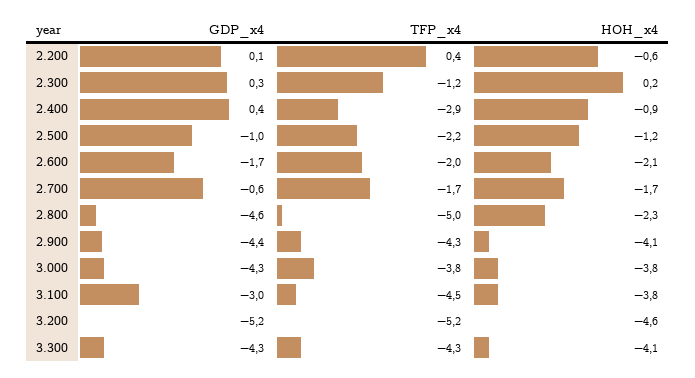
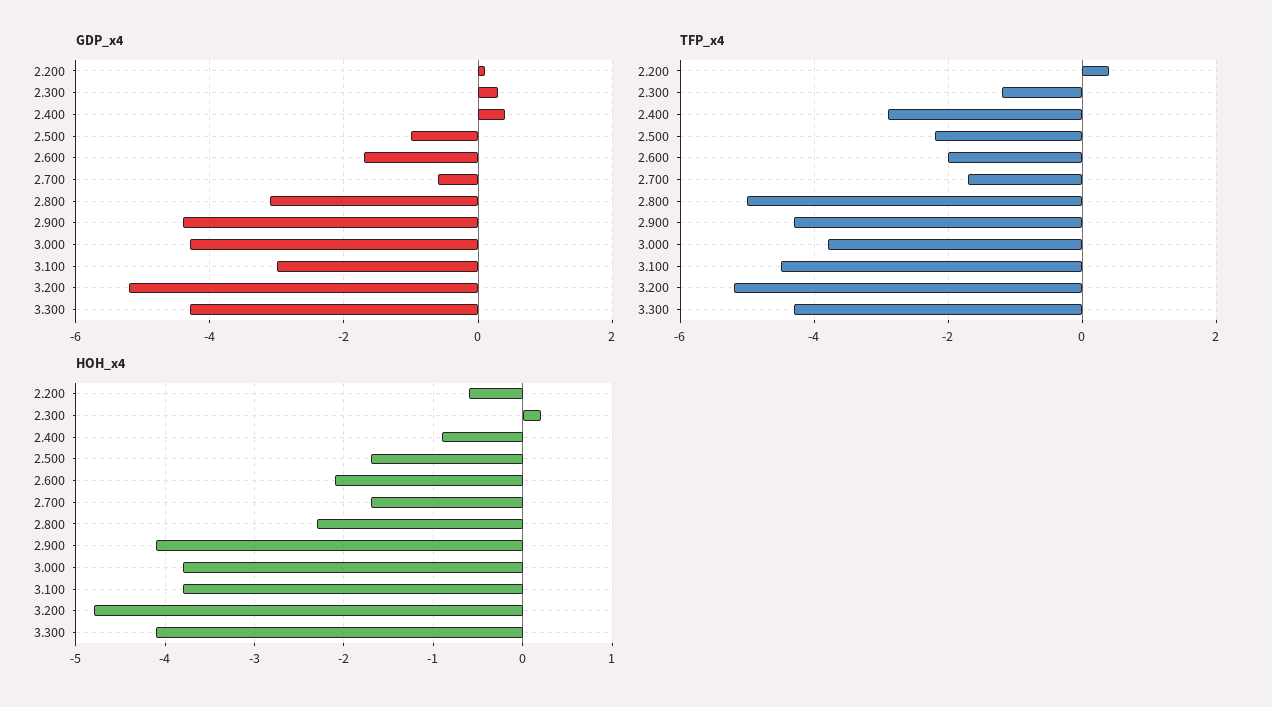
HOH_x4, 2.500: -1.2 -> -1.7
GDP_x4, 2.800: -4.6 -> -3
HOH_x4, 3.200: -4.6 -> -4.8

